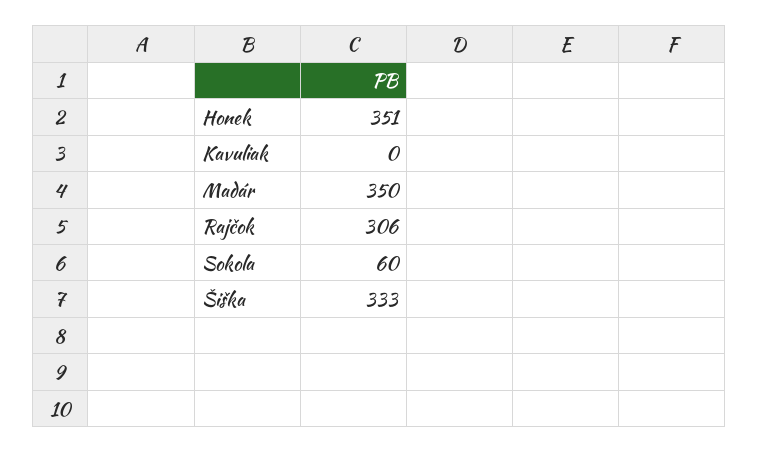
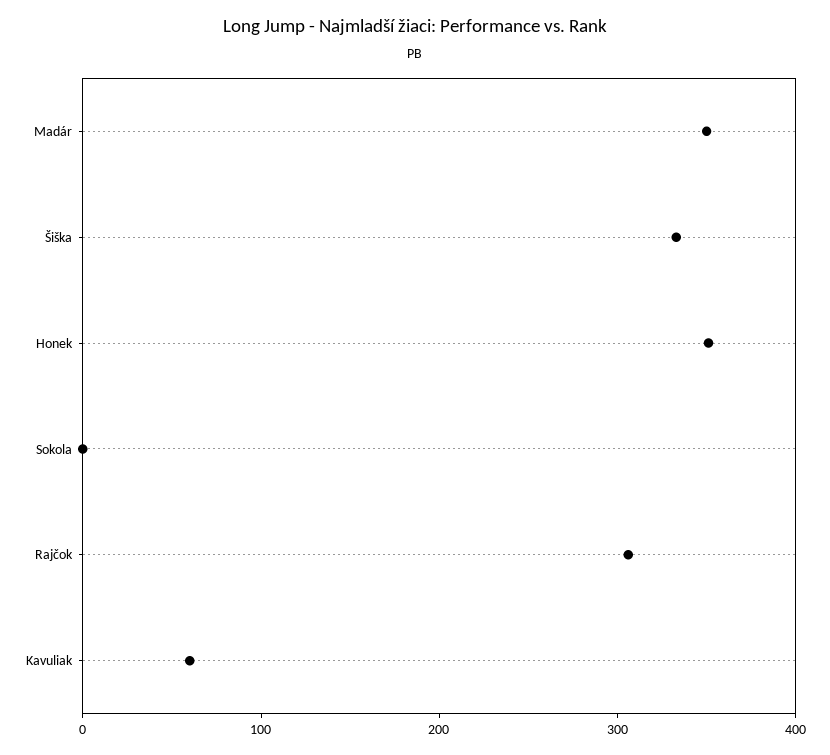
Kavuliak: 0 -> 60
Sokola: 60 -> 0

